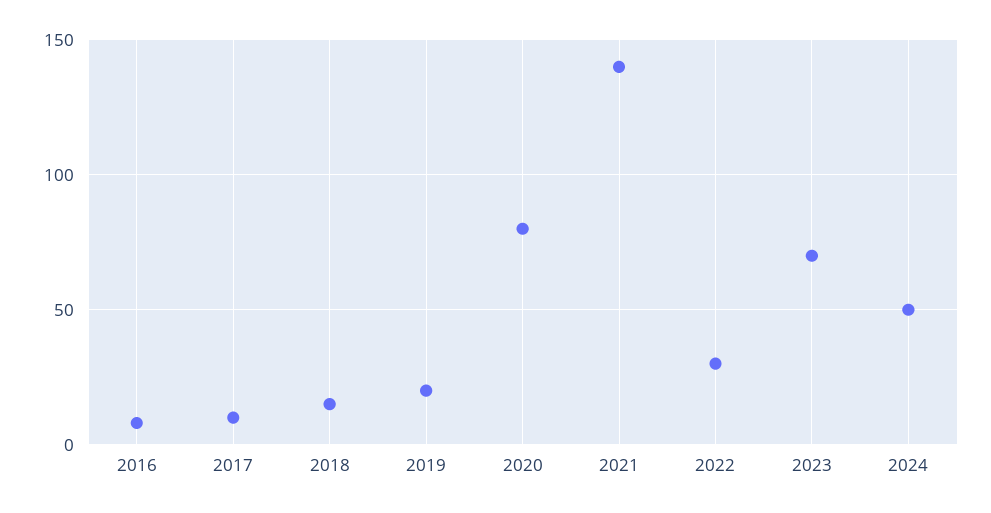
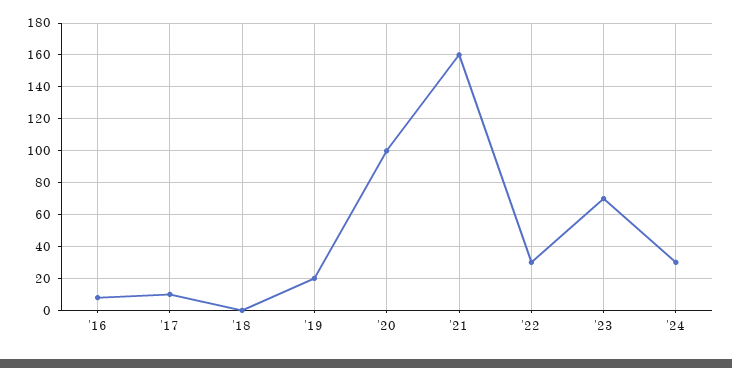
2018: 15 -> 0
2020: 80 -> 100
2021: 140 -> 160
2024: 50 -> 30

